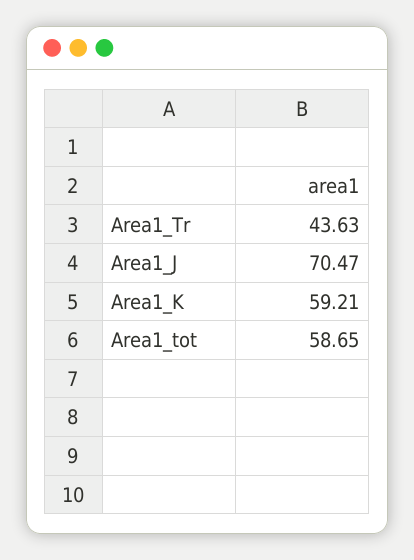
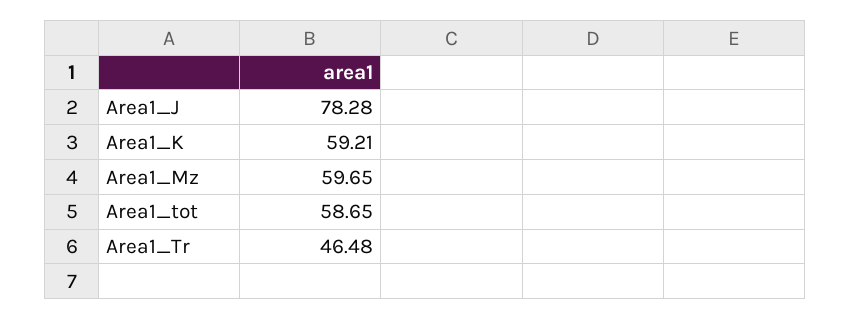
Area1_Tr: 43.63 -> 46.48
Area1_J: 70.47 -> 78.28
Area1_Mz: none -> 59.65

